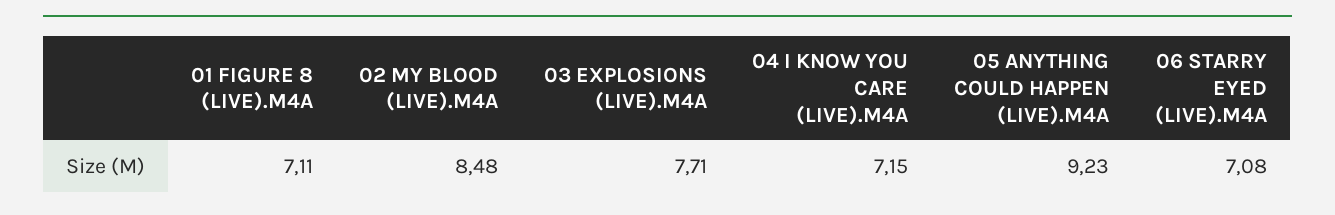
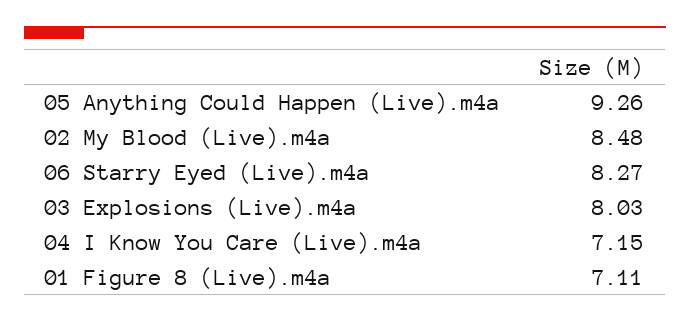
03 EXPLOSIONS (LIVE).M4A: 7.71 -> 8.03
05 ANYTHING COULD HAPPEN (LIVE).M4A: 9.23 -> 9.26
06 STARRY EYED (LIVE).M4A: 7.08 -> 8.27

